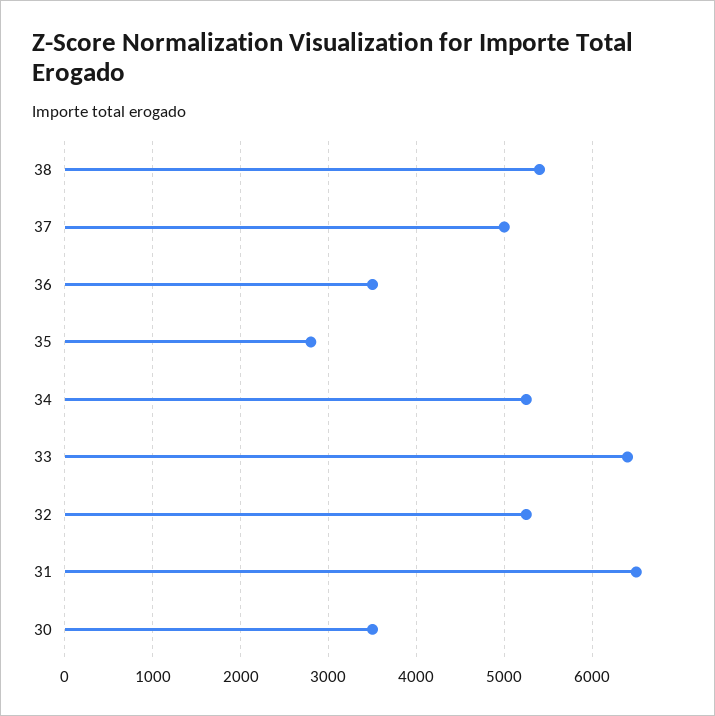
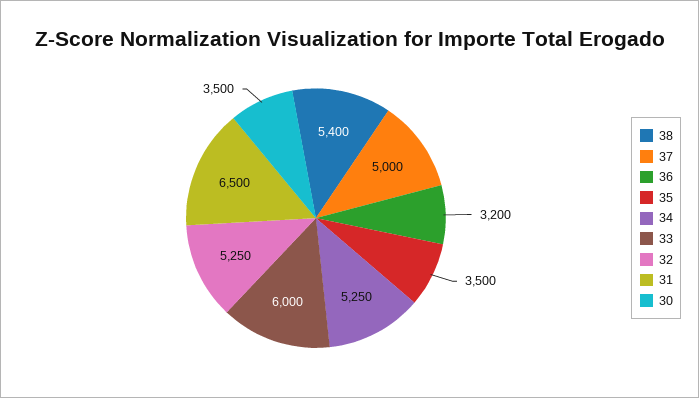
36: 3500 -> 3200
35: 2800 -> 3500
33: 6400 -> 6000

